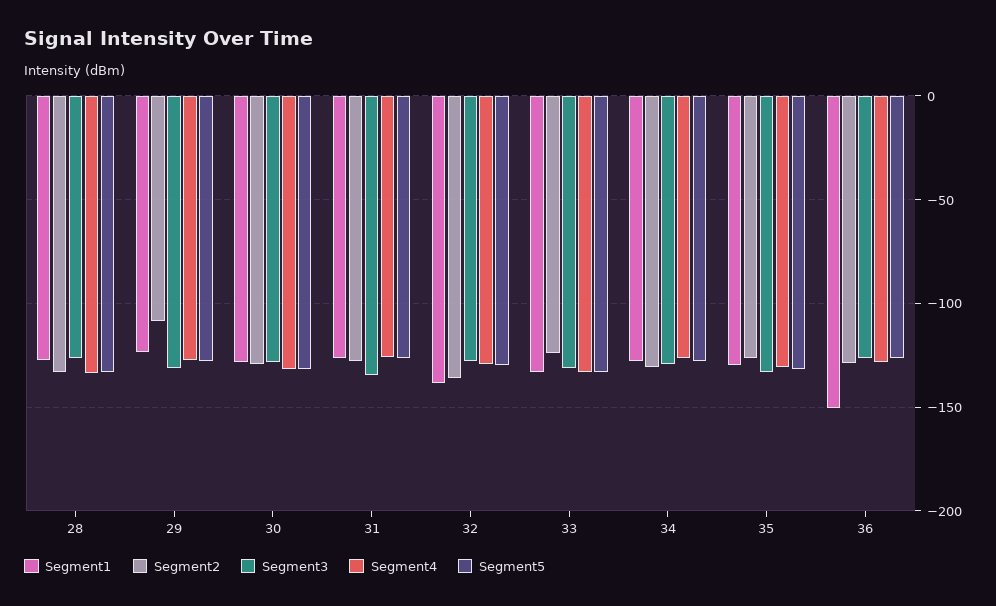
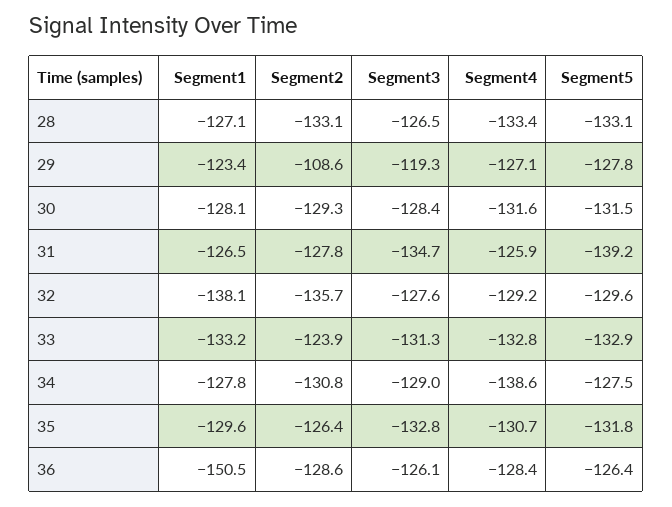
Segment3, 29: -130 -> -119.3
Segment5, 31: -125 -> -139.2
Segment4, 34: -125 -> -138.6

